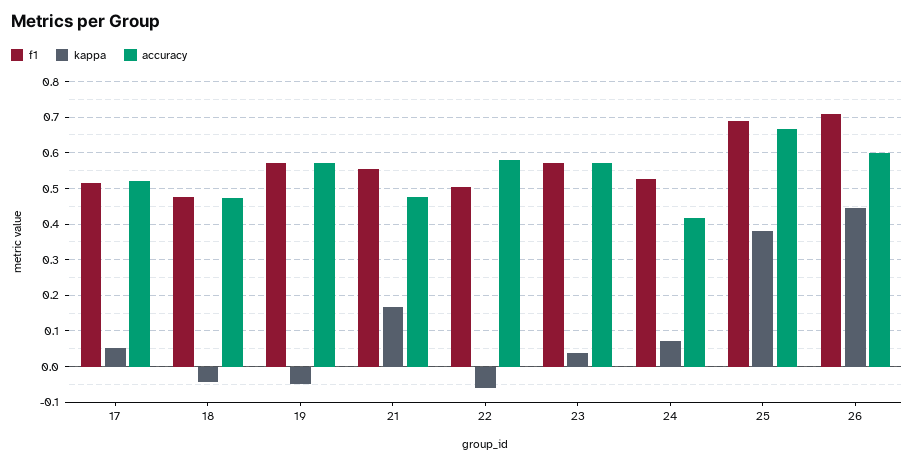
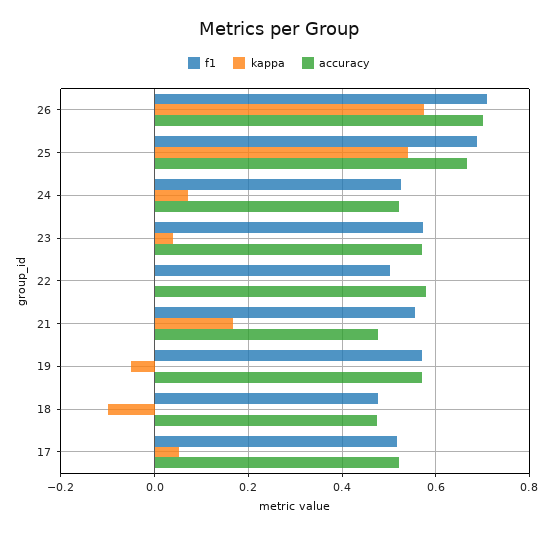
kappa, 18: -0.04 -> -0.1
kappa, 22: -0.06 -> 0
accuracy, 24: 0.42 -> 0.52
kappa, 25: 0.38 -> 0.54
kappa, 26: 0.44 -> 0.58
accuracy, 26: 0.6 -> 0.7

